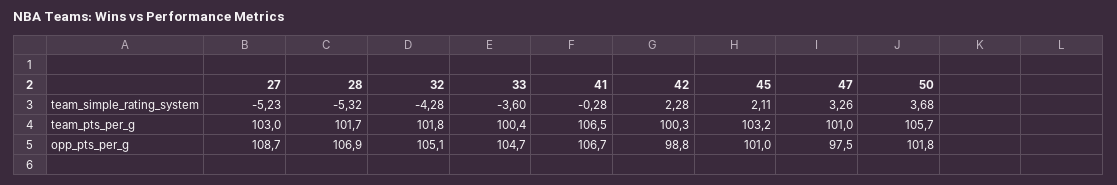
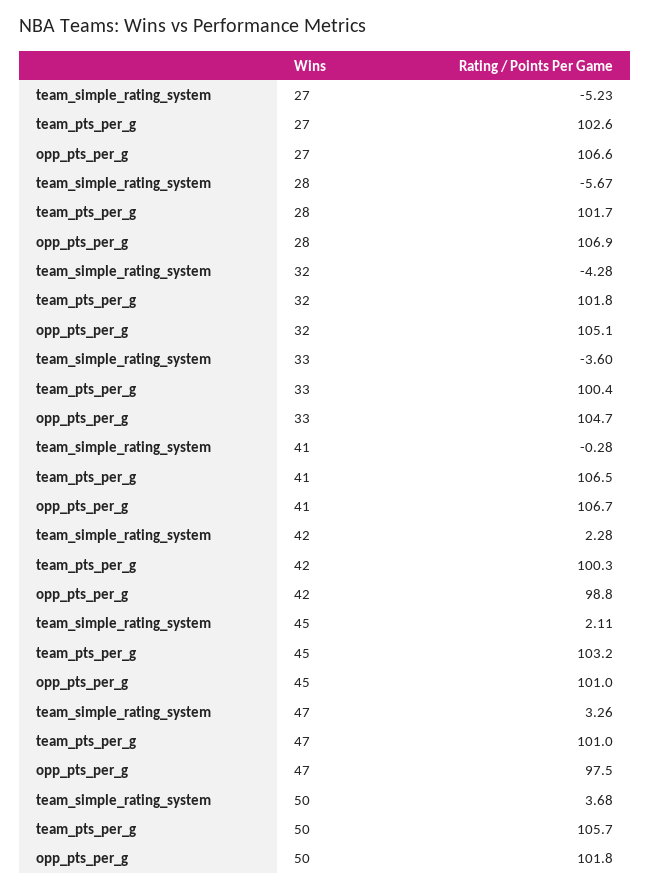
28, team_simple_rating_system: -5.32 -> -5.67
27, team_pts_per_g: 103 -> 102.6
27, opp_pts_per_g: 108.7 -> 106.6

